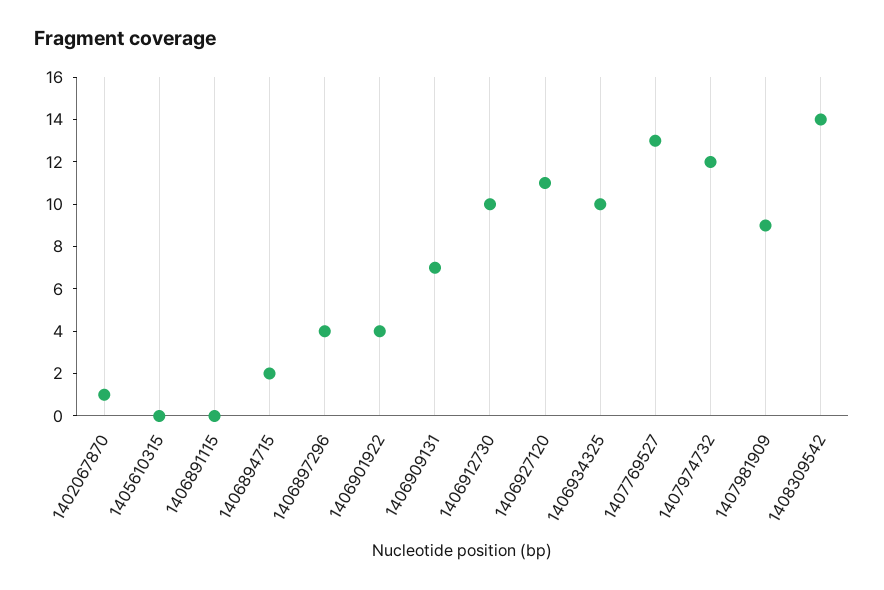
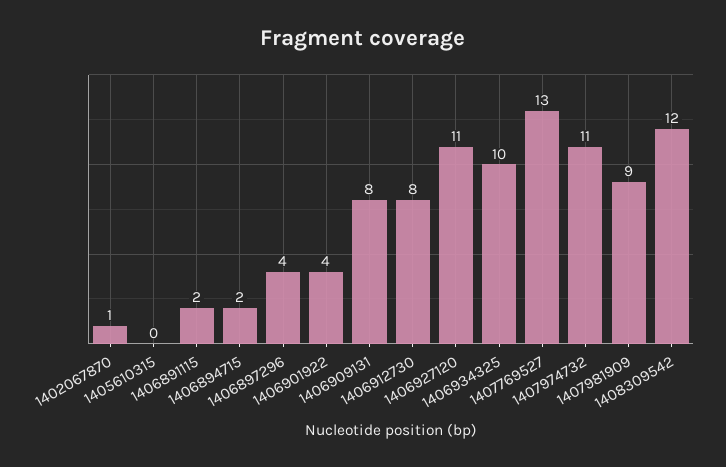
1406891115: 0 -> 2
1406909131: 7 -> 8
1406912730: 10 -> 8
1407974732: 12 -> 11
1408309542: 14 -> 12

